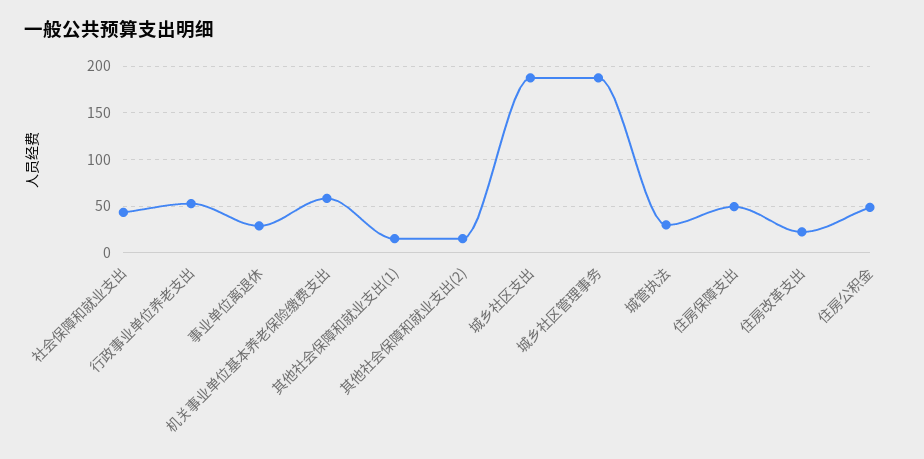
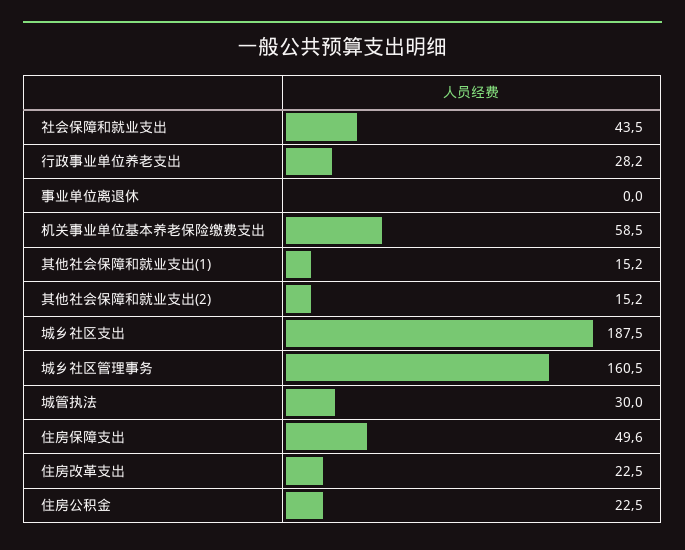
行政事业单位养老支出: 50 -> 28.2
事业单位离退休: 30 -> 0
城乡社区管理事务: 190 -> 160.5
住房公积金: 50 -> 22.5

